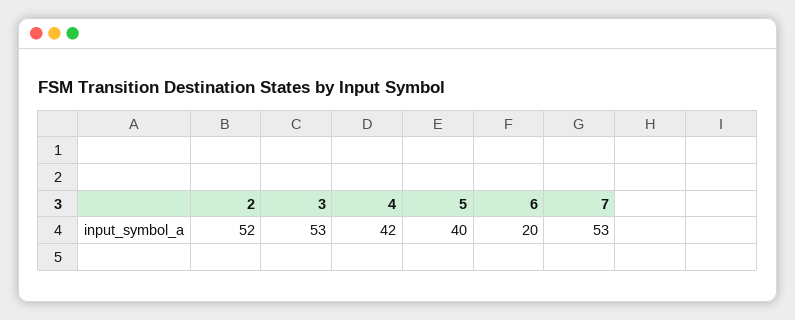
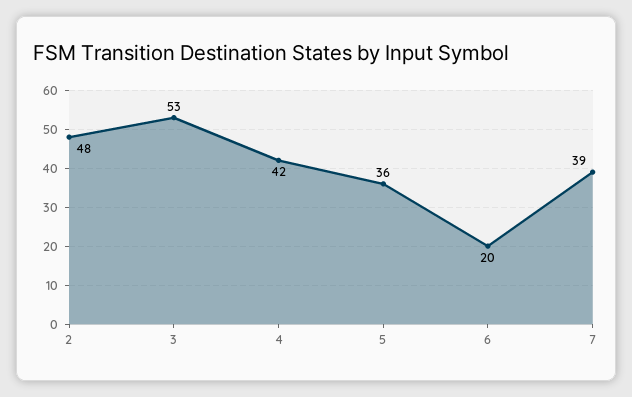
2: 52 -> 48
5: 40 -> 36
7: 53 -> 39

